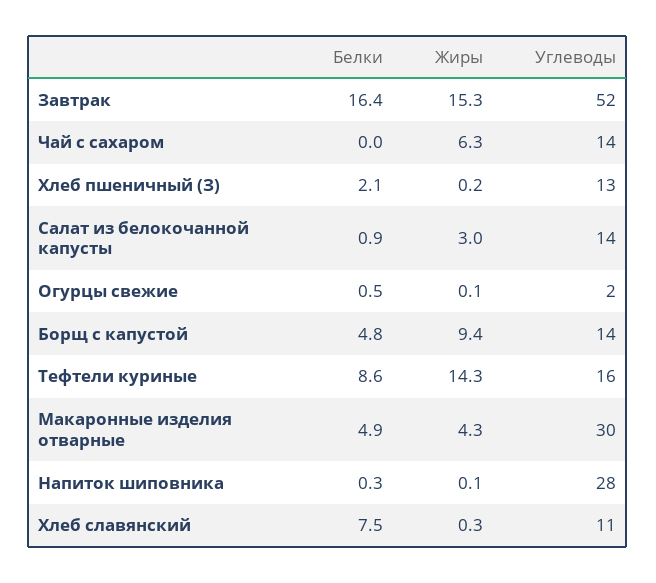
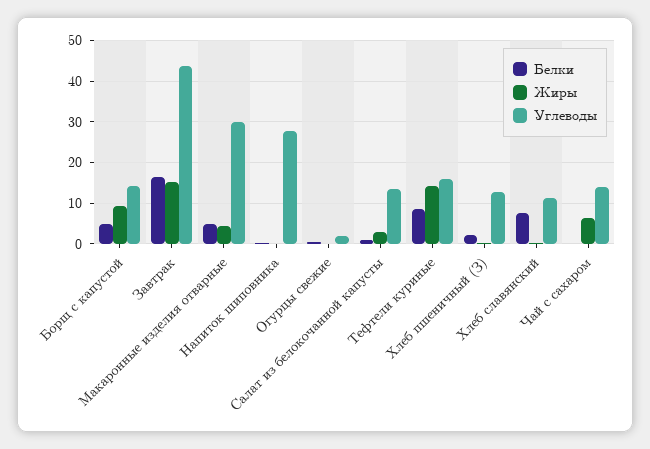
Углеводы, Завтрак: 52 -> 44

